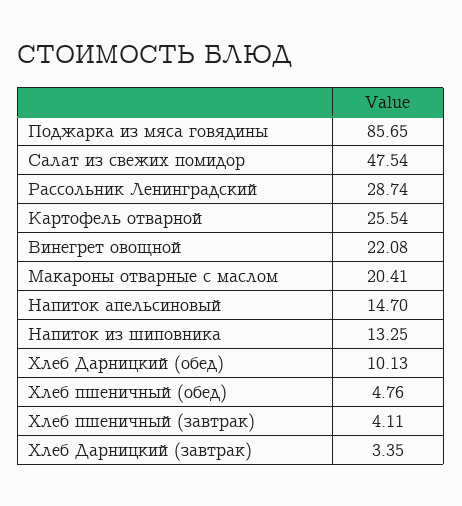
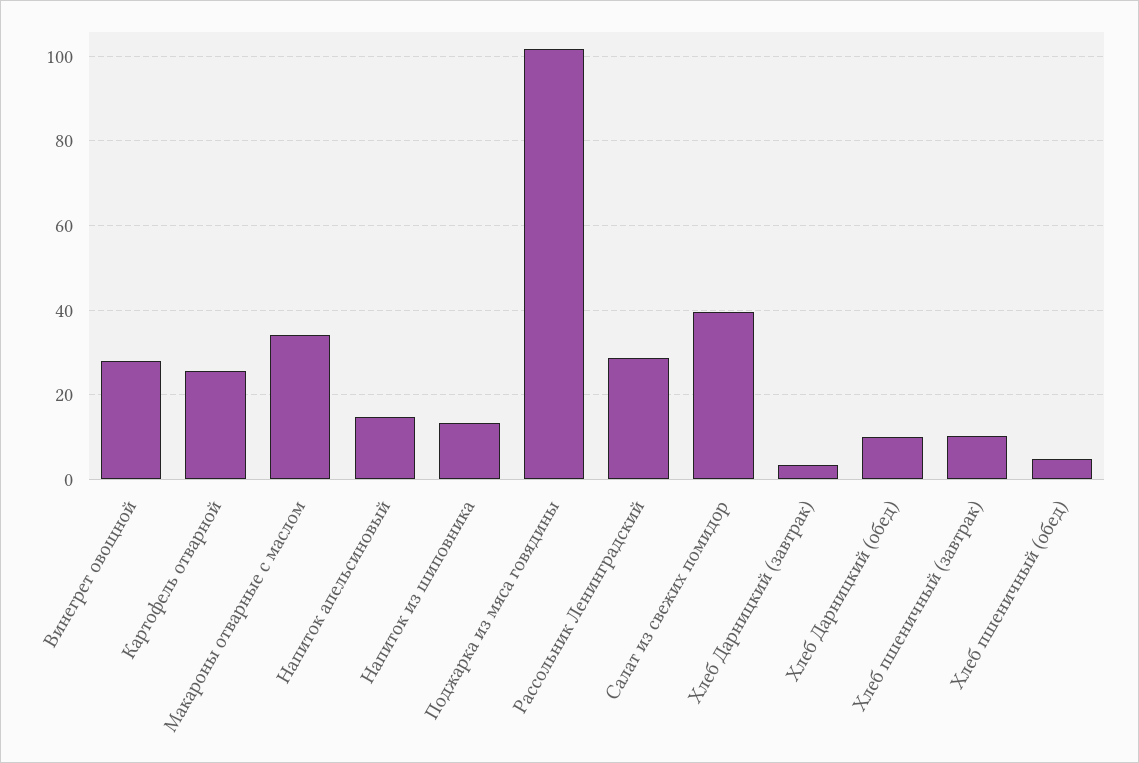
Поджарка из мяса говядины: 85.65 -> 102
Салат из свежих помидор: 47.54 -> 40
Винегрет овощной: 22.08 -> 28
Макароны отварные с маслом: 20.41 -> 34
Хлеб пшеничный (завтрак): 4.11 -> 10

